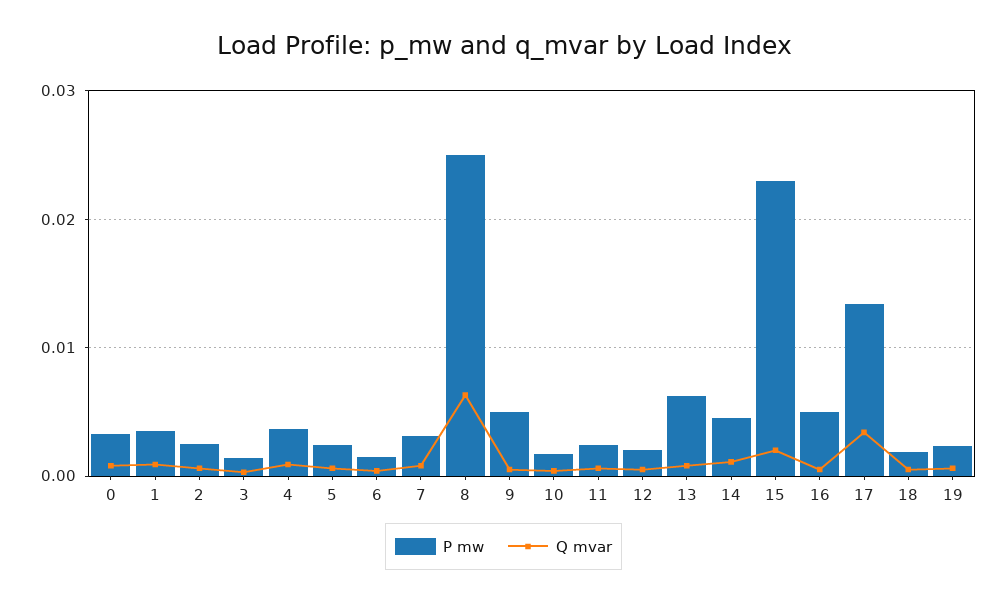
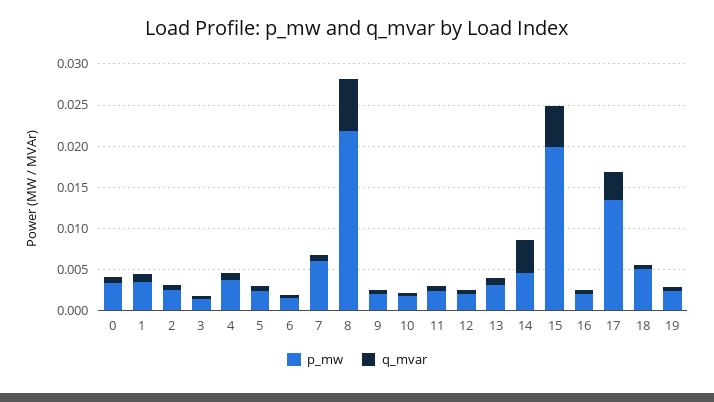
P mw, 7: 0.003 -> 0.006
P mw, 8: 0.025 -> 0.022
P mw, 9: 0.005 -> 0.002
P mw, 13: 0.006 -> 0.003
Q mvar, 14: 0.001 -> 0.004
P mw, 15: 0.023 -> 0.02
Q mvar, 15: 0.002 -> 0.005
P mw, 16: 0.005 -> 0.002
P mw, 18: 0.002 -> 0.005

